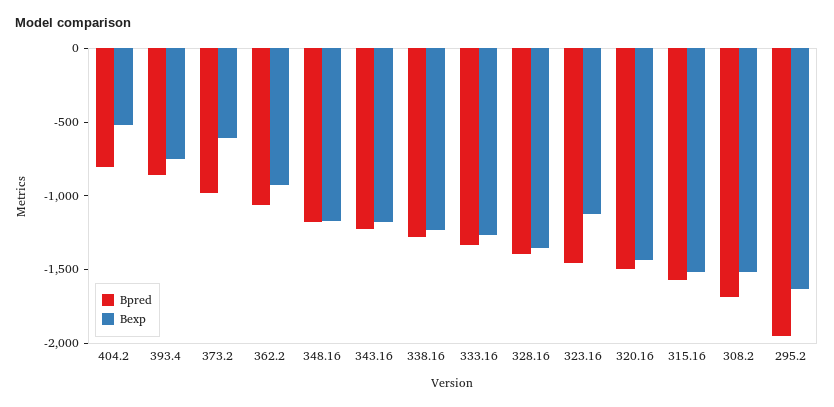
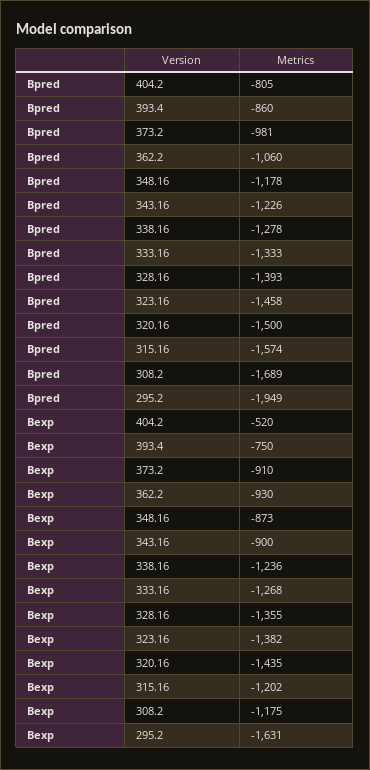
Bexp, 373.2: -600 -> -910
Bexp, 348.16: -1200 -> -873
Bexp, 343.16: -1200 -> -900
Bexp, 323.16: -1100 -> -1382
Bexp, 315.16: -1500 -> -1202
Bexp, 308.2: -1500 -> -1175

